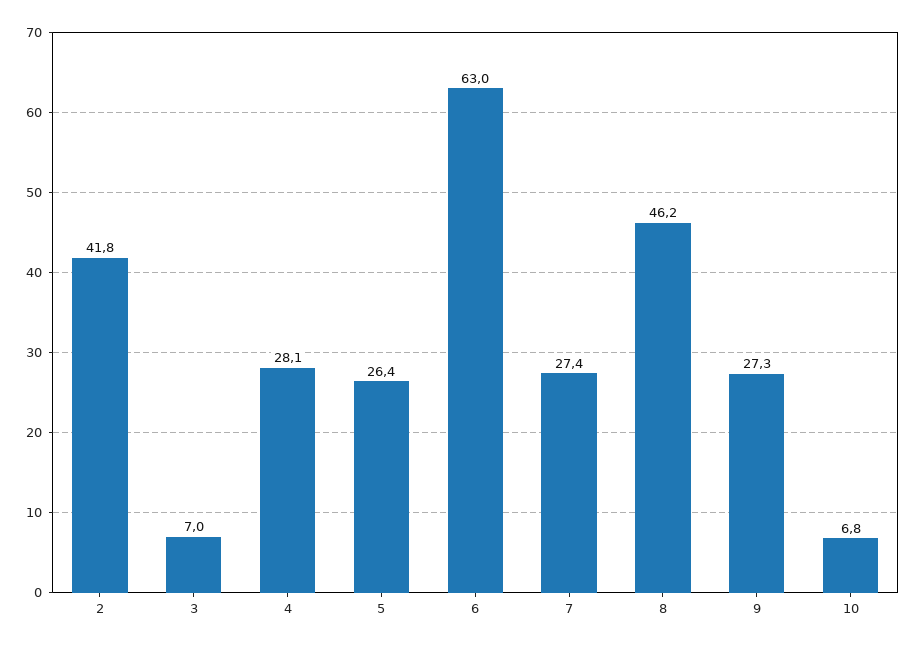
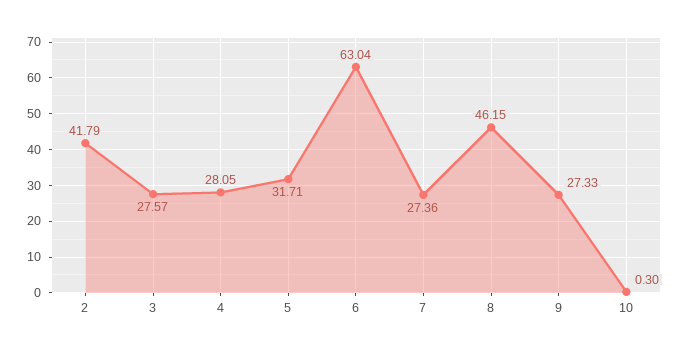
3: 7 -> 27.57
5: 26.4 -> 31.71
10: 6.8 -> 0.3

